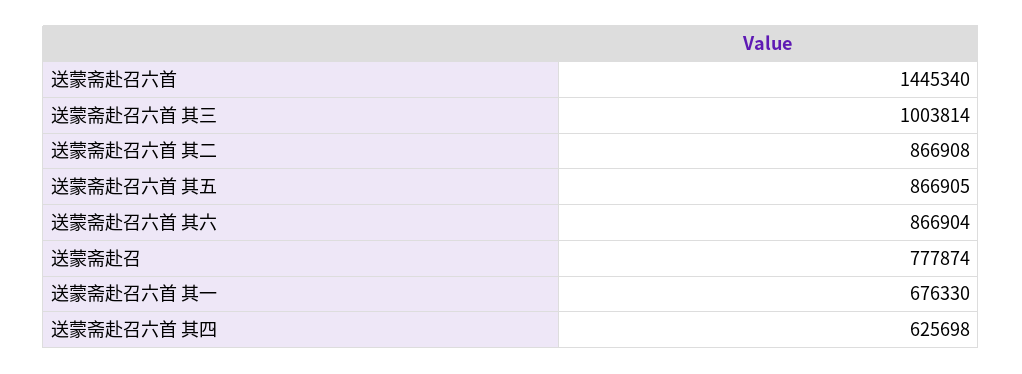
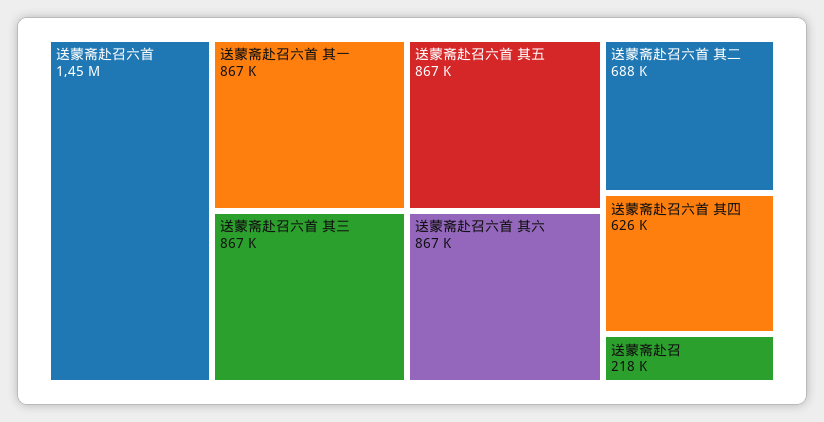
送蒙斋赴召六首 其三: 1003814 -> 867000
送蒙斋赴召六首 其二: 866908 -> 688000
送蒙斋赴召: 777874 -> 218000
送蒙斋赴召六首 其一: 676330 -> 867000

